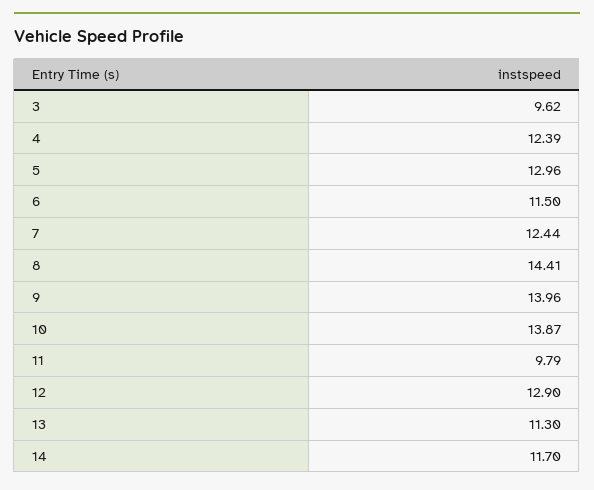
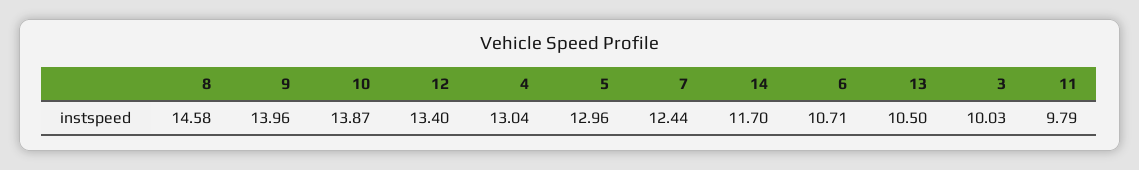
3: 9.62 -> 10.03
4: 12.39 -> 13.04
6: 11.5 -> 10.71
8: 14.41 -> 14.58
12: 12.9 -> 13.4
13: 11.3 -> 10.5

